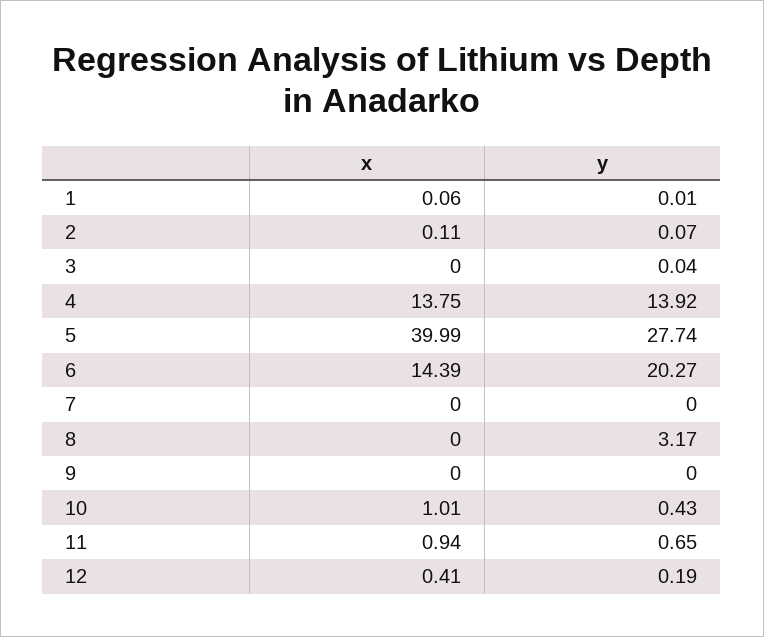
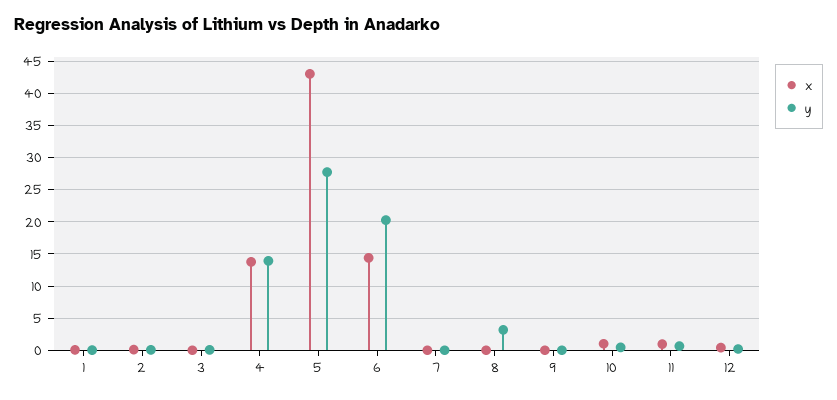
x, 5: 39.99 -> 43

